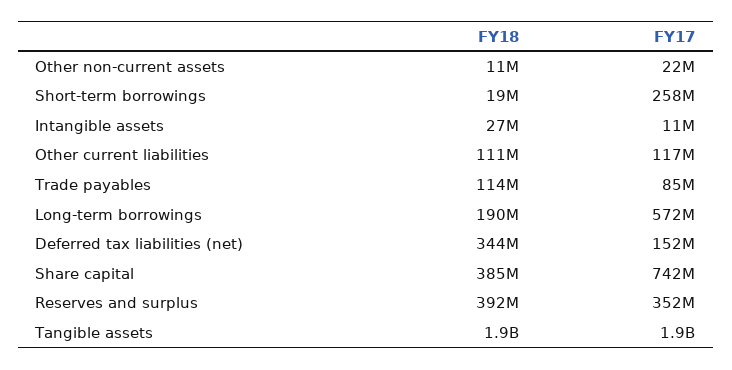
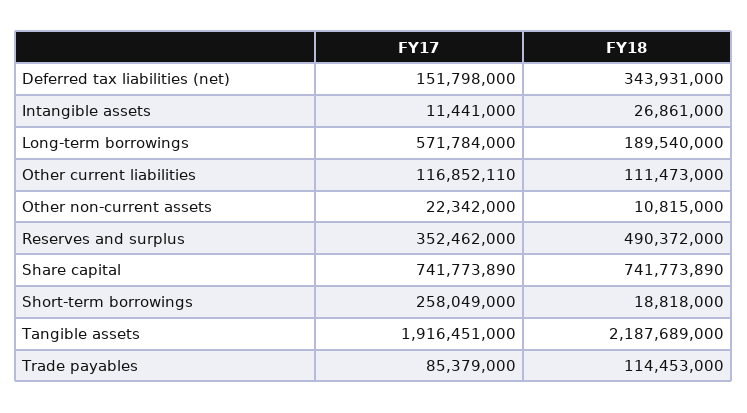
FY18, Share capital: 385000000 -> 741773890
FY18, Reserves and surplus: 392000000 -> 490372000
FY18, Tangible assets: 1900000000 -> 2187689000

